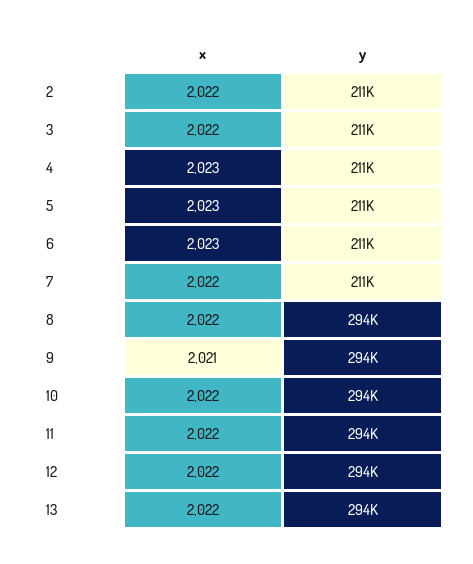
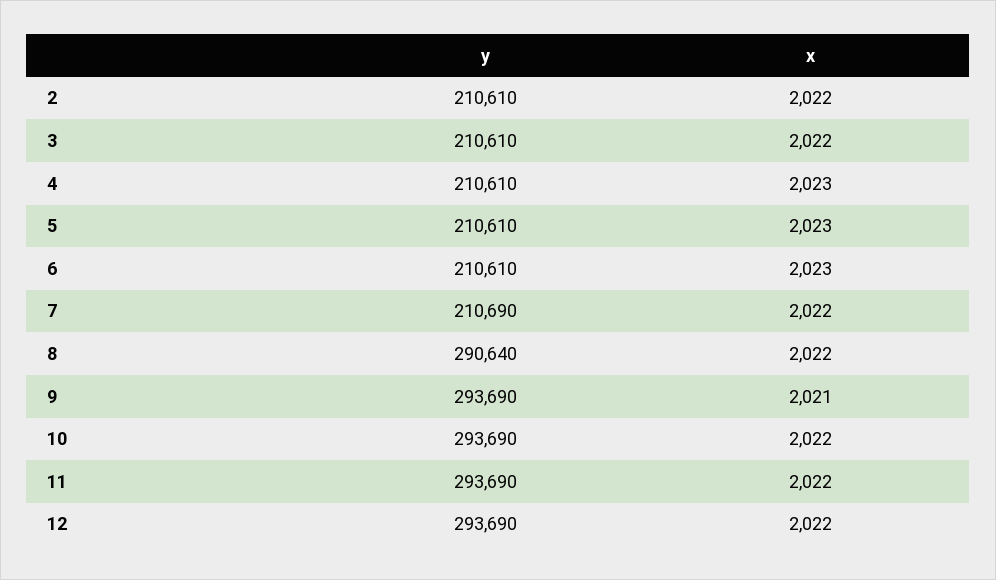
y, 8: 294000 -> 290640
x, 13: 2022 -> none
y, 13: 294000 -> none

